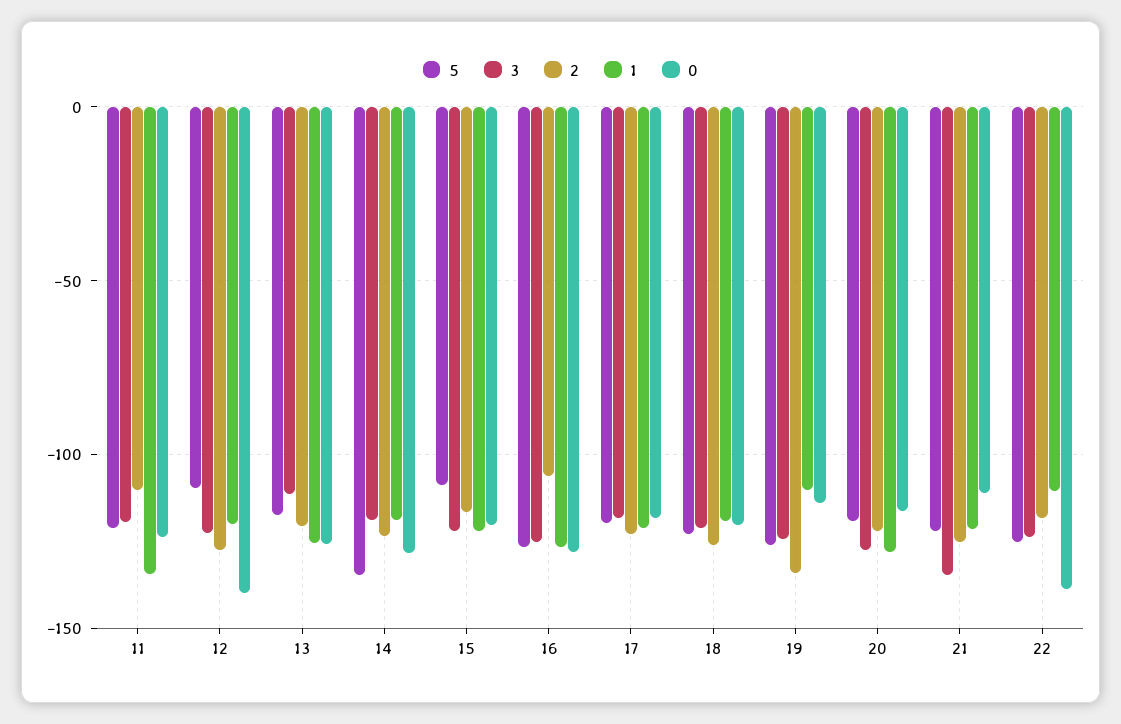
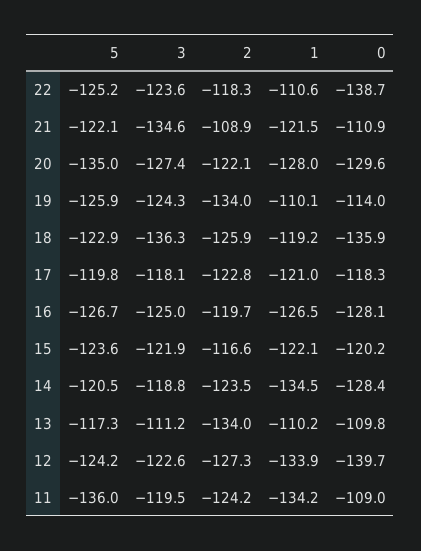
5, 11: -120 -> -136
2, 11: -110 -> -124.2
0, 11: -125 -> -109
5, 12: -110 -> -124.2
1, 12: -120 -> -133.9
2, 13: -120 -> -134
1, 13: -125 -> -110.2
0, 13: -125 -> -109.8
5, 14: -135 -> -120.5
1, 14: -120 -> -134.5
5, 15: -110 -> -123.6
2, 16: -105 -> -119.7
3, 18: -120 -> -136.3
0, 18: -120 -> -135.9
5, 20: -120 -> -135
0, 20: -115 -> -129.6
2, 21: -125 -> -108.9

